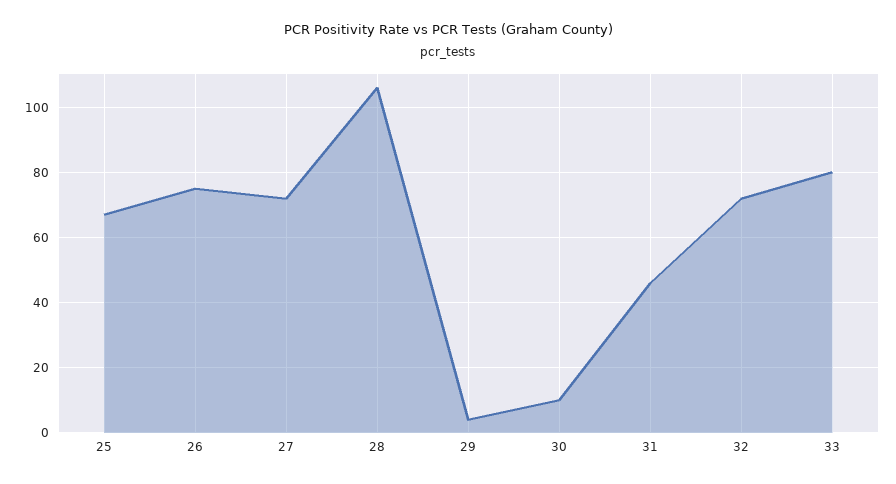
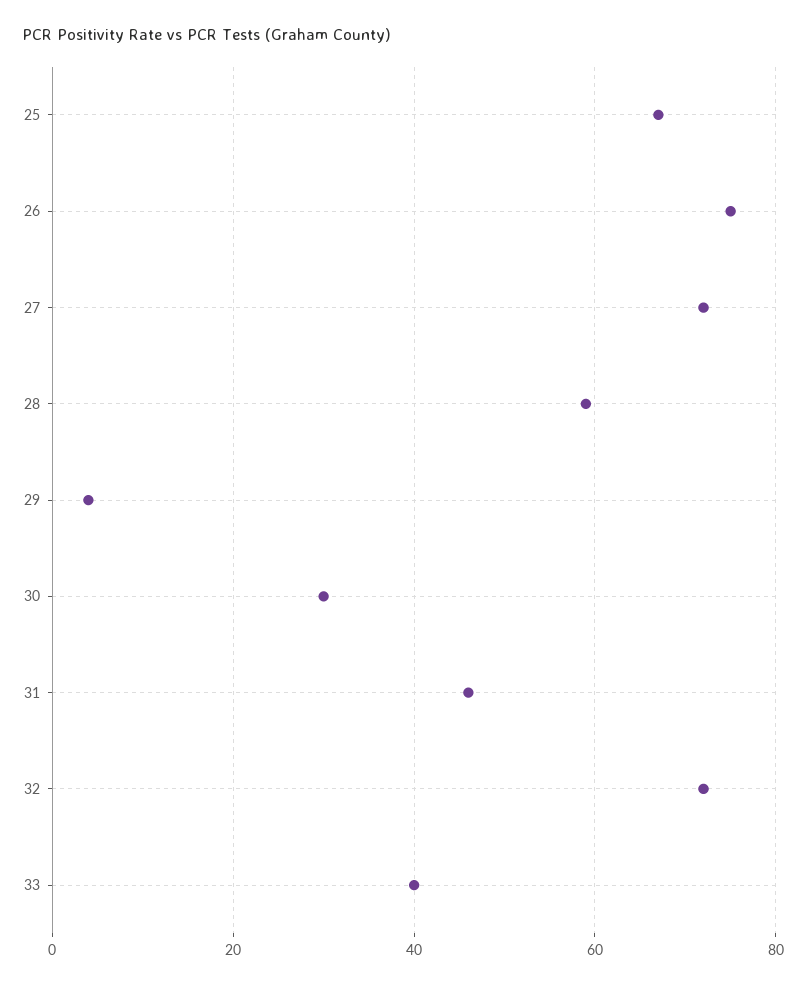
28: 105 -> 60
30: 10 -> 30
33: 80 -> 40

